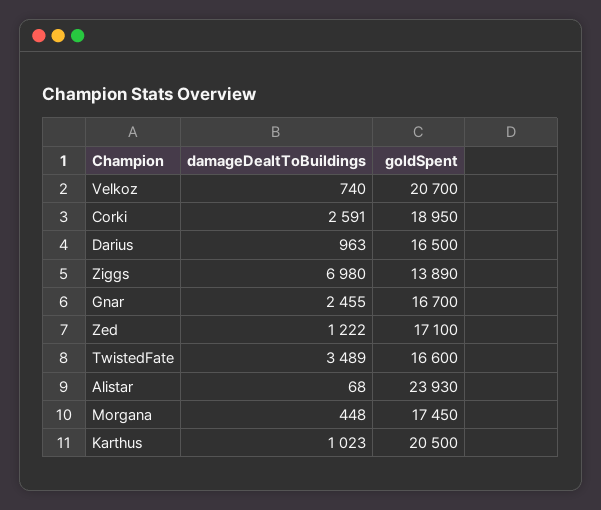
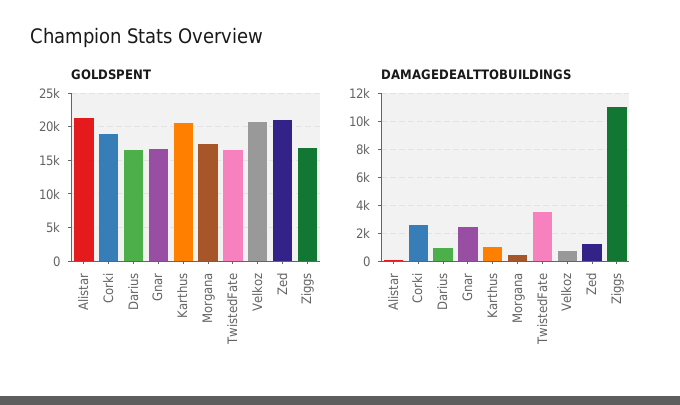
damageDealtToBuildings, Ziggs: 6980 -> 11000
goldSpent, Ziggs: 13890 -> 17000
goldSpent, Zed: 17100 -> 21000
goldSpent, Alistar: 23930 -> 21000

